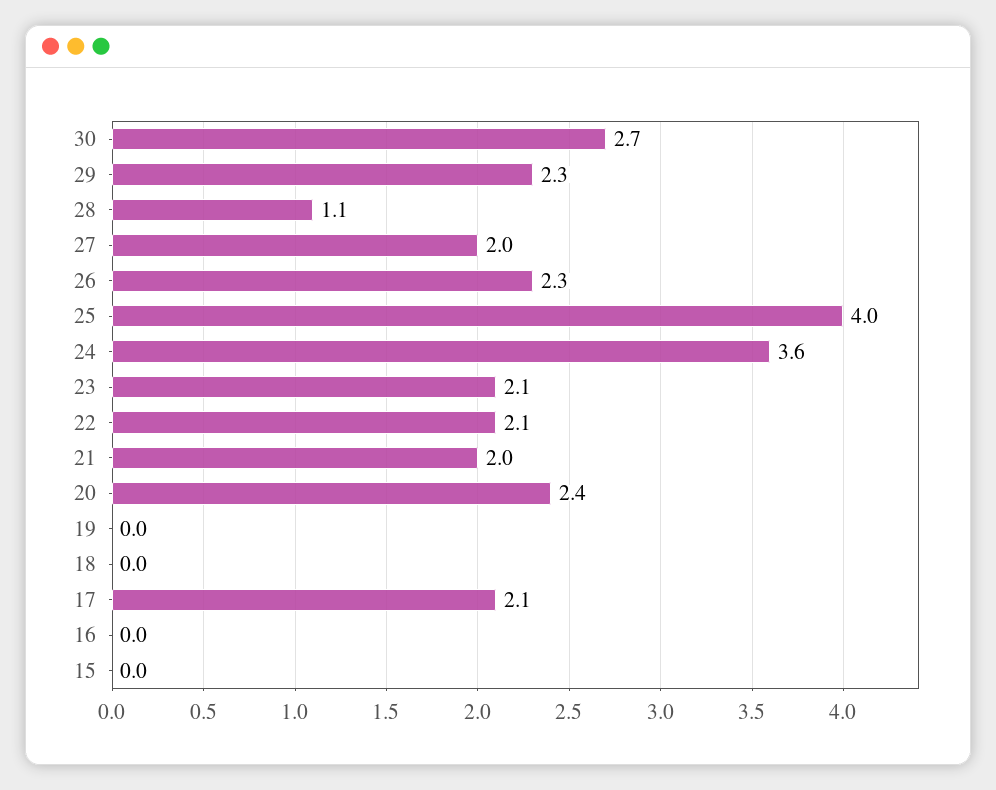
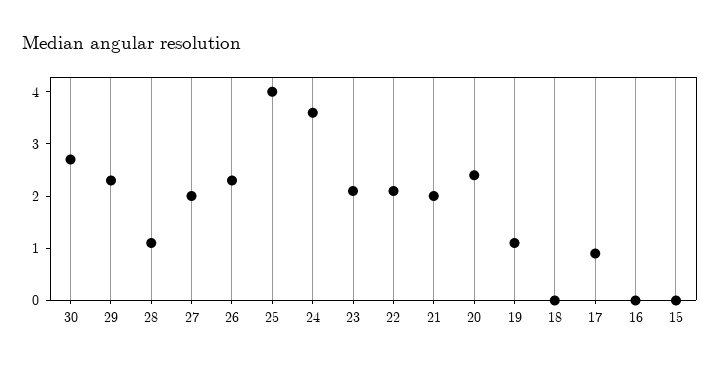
19: 0 -> 1
17: 2.1 -> 1

